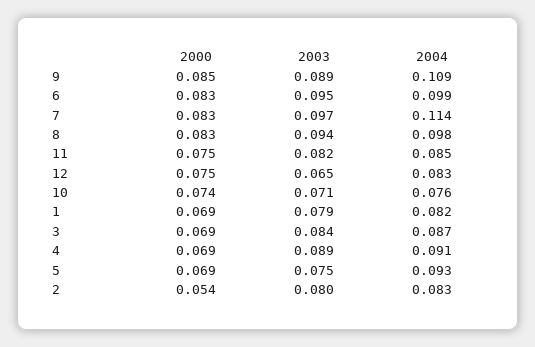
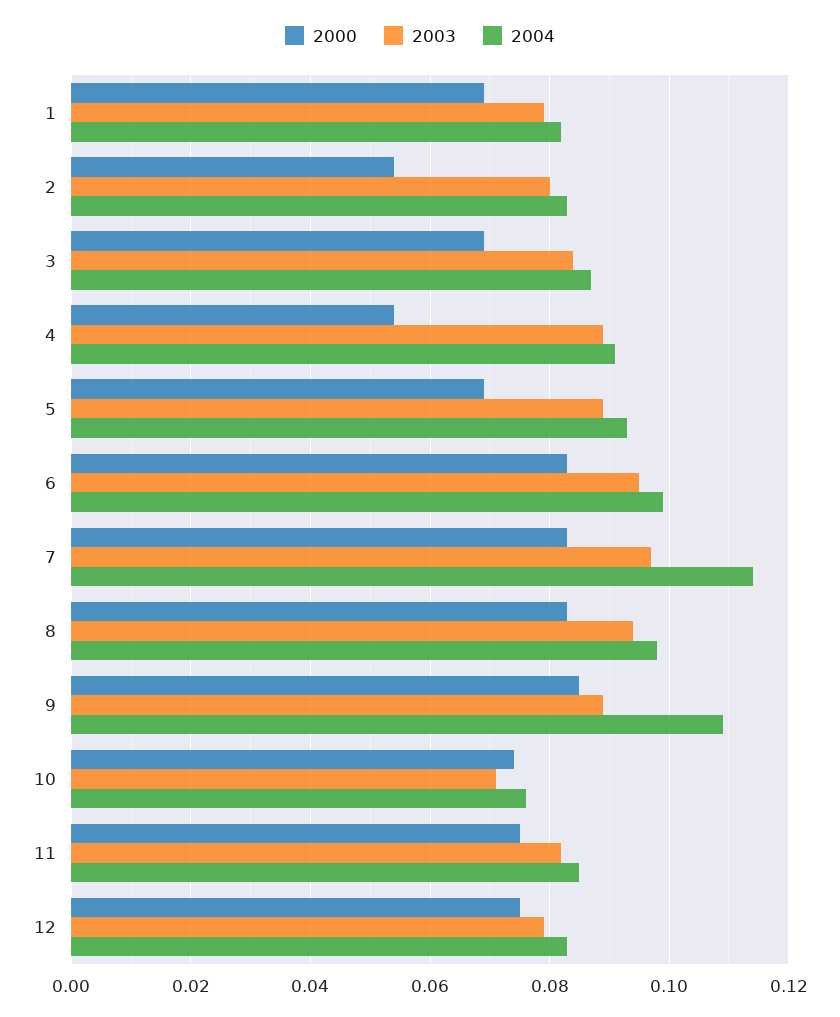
2003, 12: 0.065 -> 0.08
2000, 4: 0.069 -> 0.055
2003, 5: 0.075 -> 0.09

